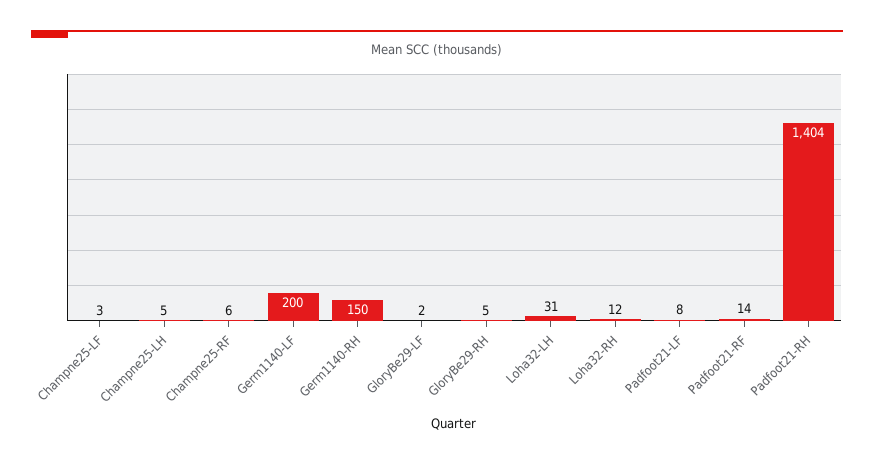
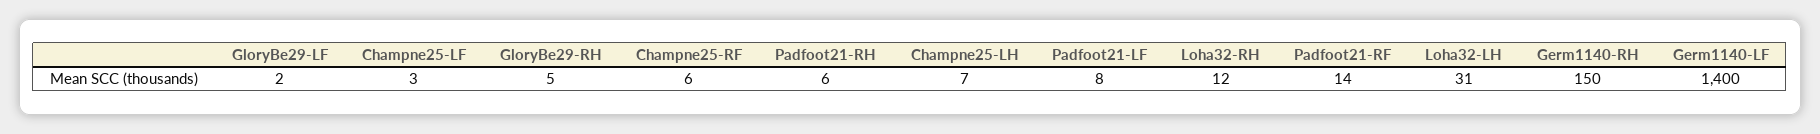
Champne25-LH: 5 -> 7
Germ1140-LF: 200 -> 1400
Padfoot21-RH: 1404 -> 6

